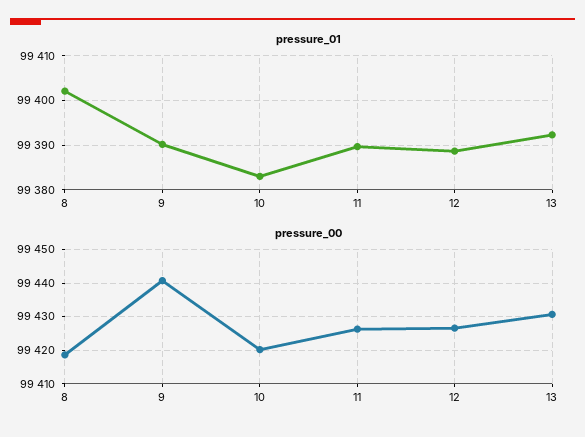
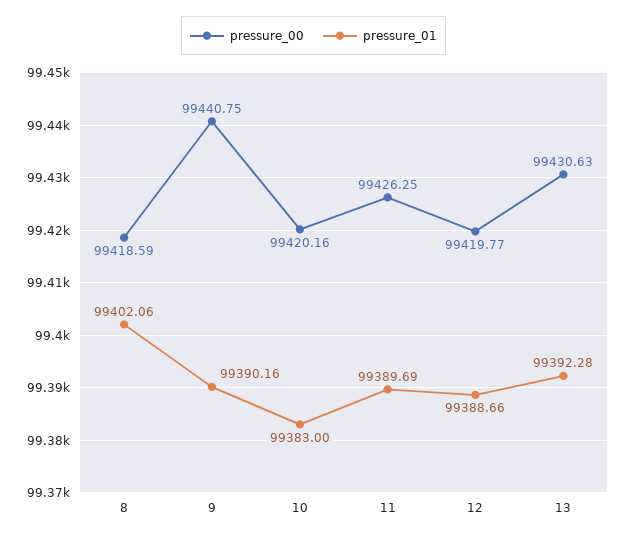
pressure_00, 12: 99426 -> 99419.77

